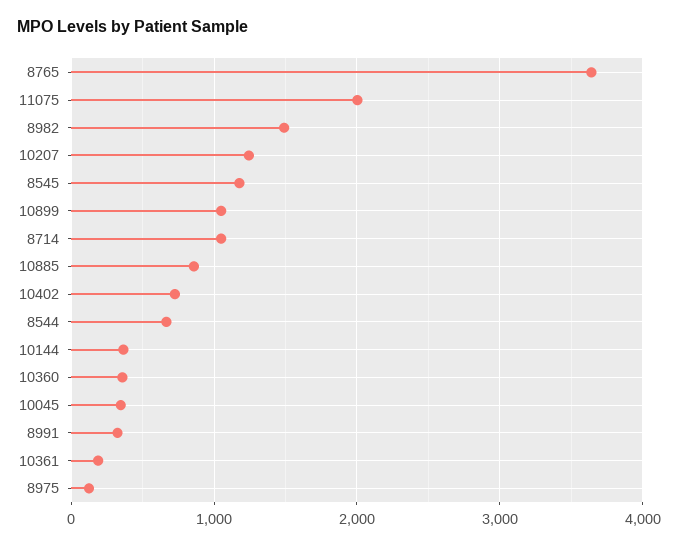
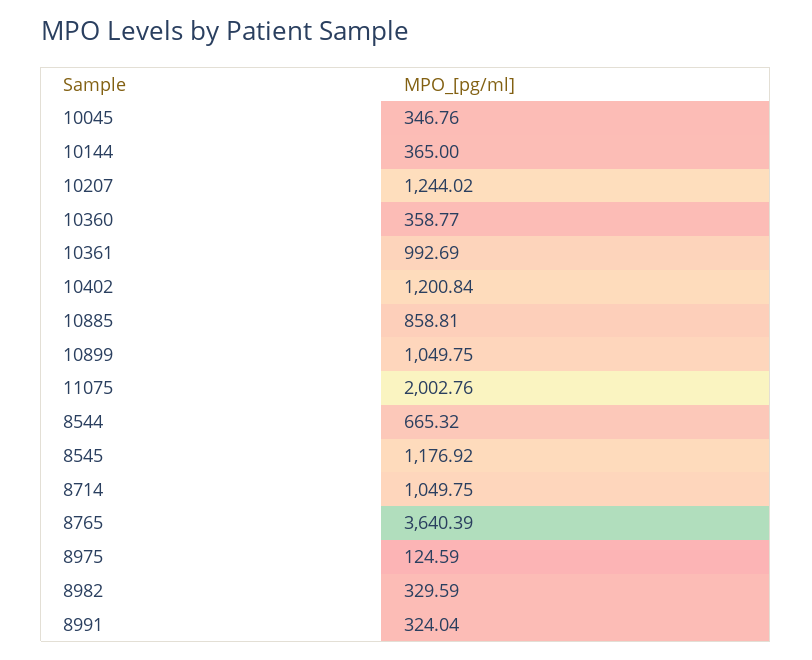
8982: 1500 -> 329.59
10402: 700 -> 1200.84
10361: 200 -> 992.69

